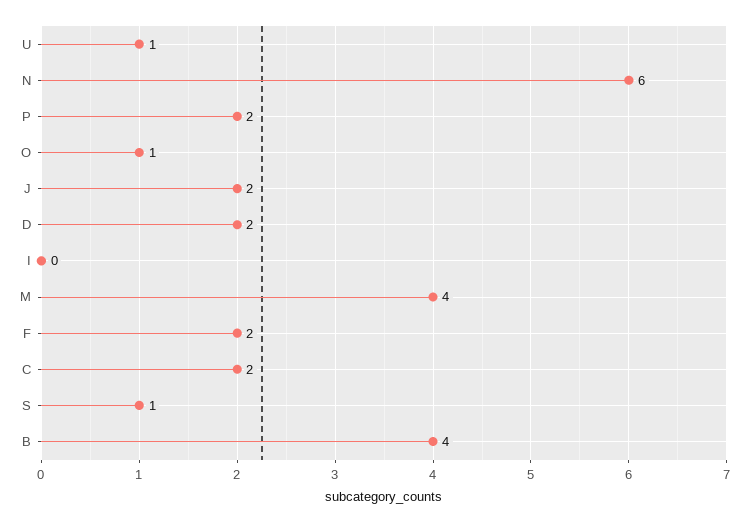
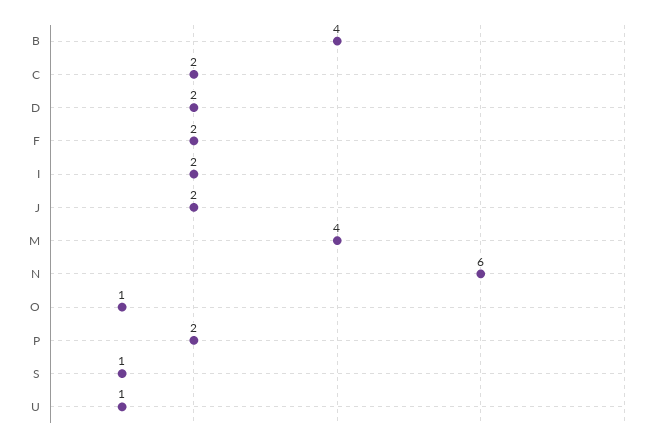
I: 0 -> 2

